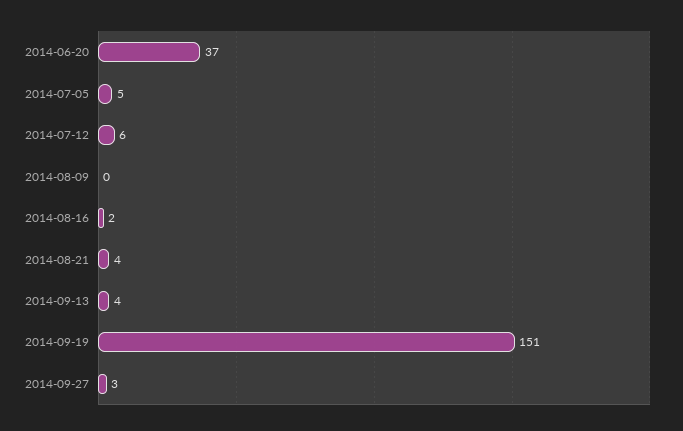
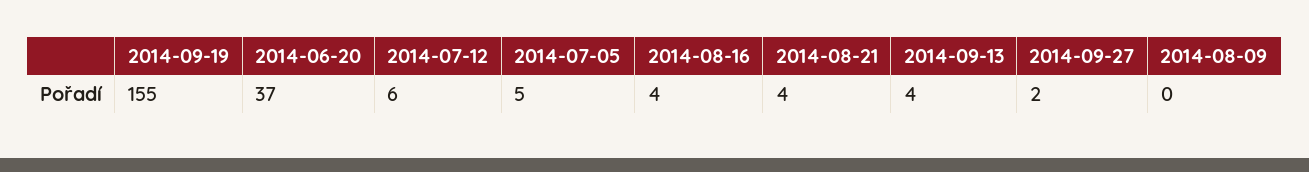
2014-08-16: 2 -> 4
2014-09-19: 151 -> 155
2014-09-27: 3 -> 2

